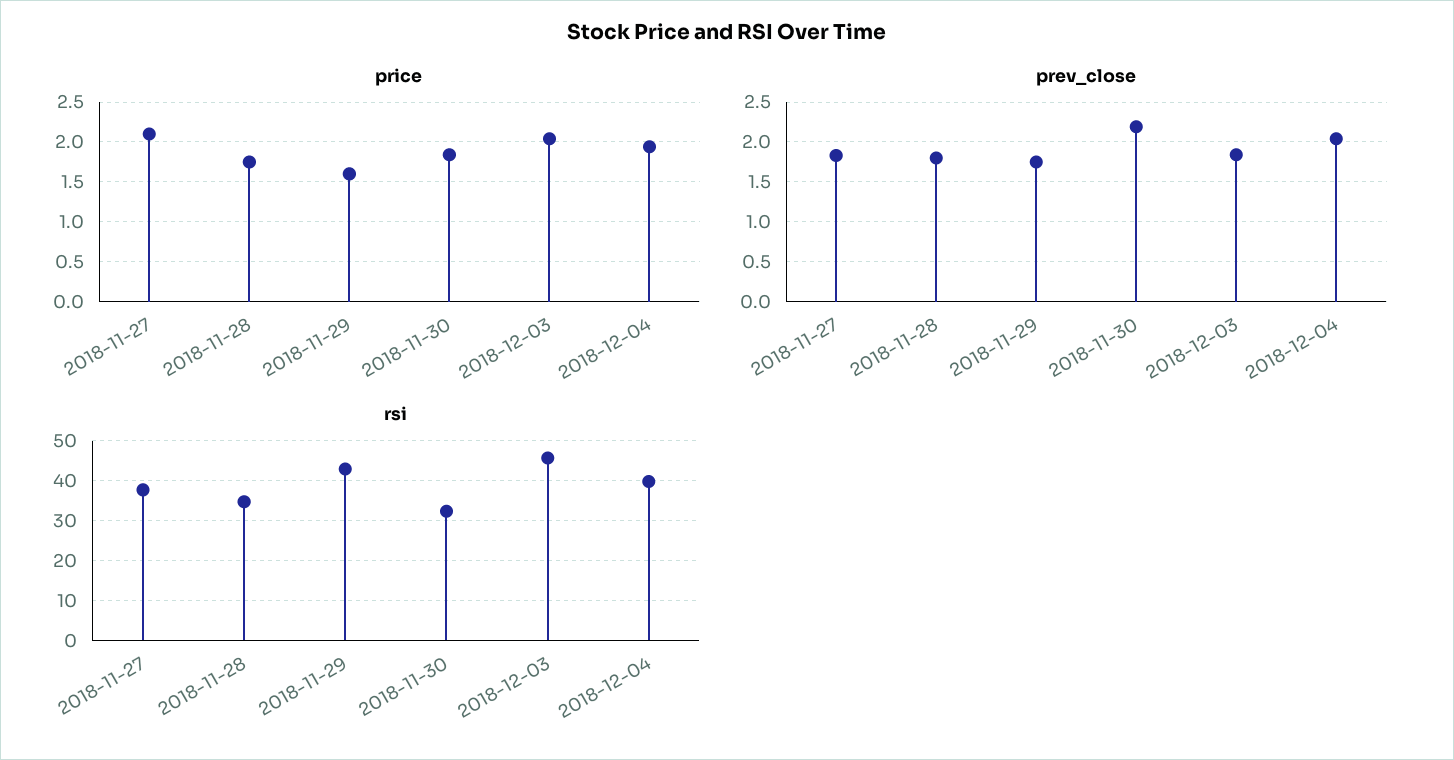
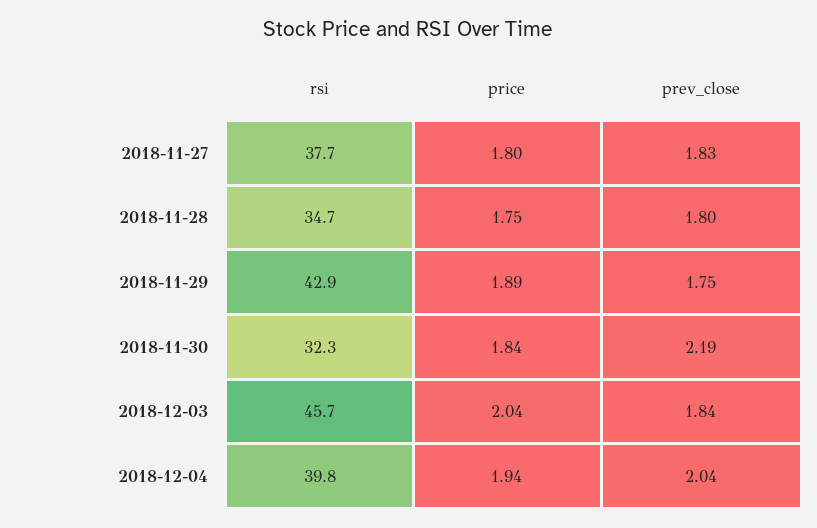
price, 2018-11-27: 2.1 -> 1.8
price, 2018-11-29: 1.6 -> 1.89

